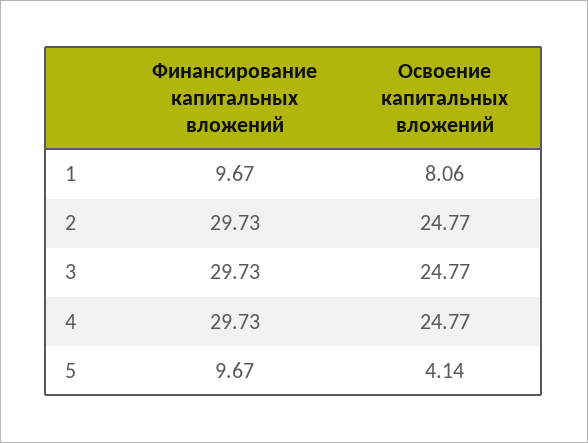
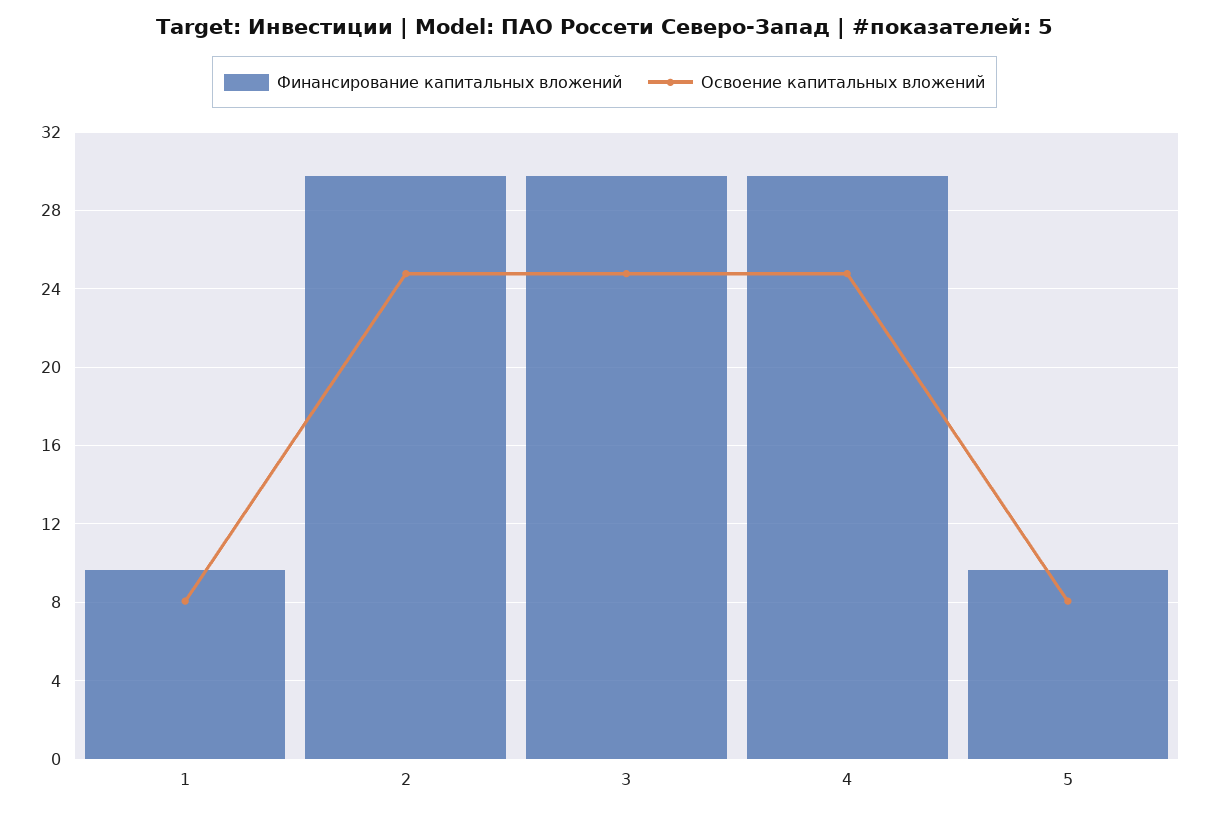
Освоение капитальных вложений, 5: 4.14 -> 8

